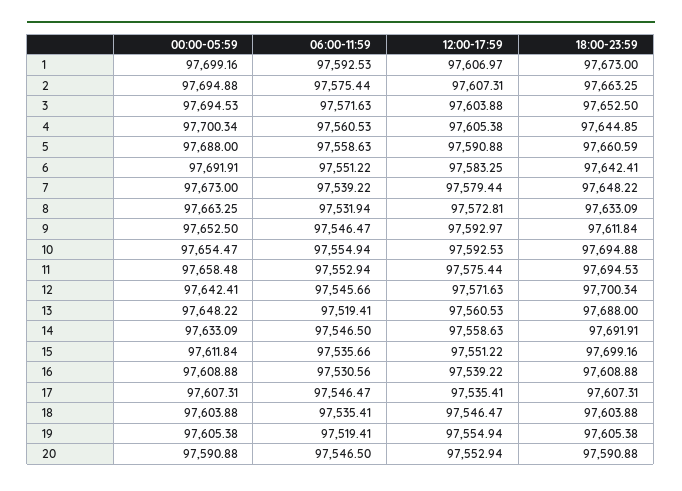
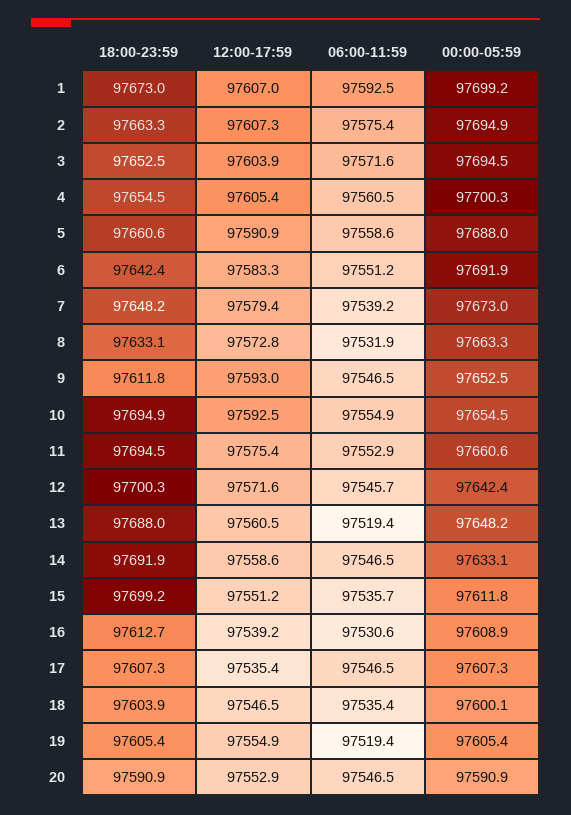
18:00-23:59, 4: 97644.85 -> 97654.5
00:00-05:59, 11: 97658.48 -> 97660.6
18:00-23:59, 16: 97608.88 -> 97612.7
00:00-05:59, 18: 97603.88 -> 97600.1

